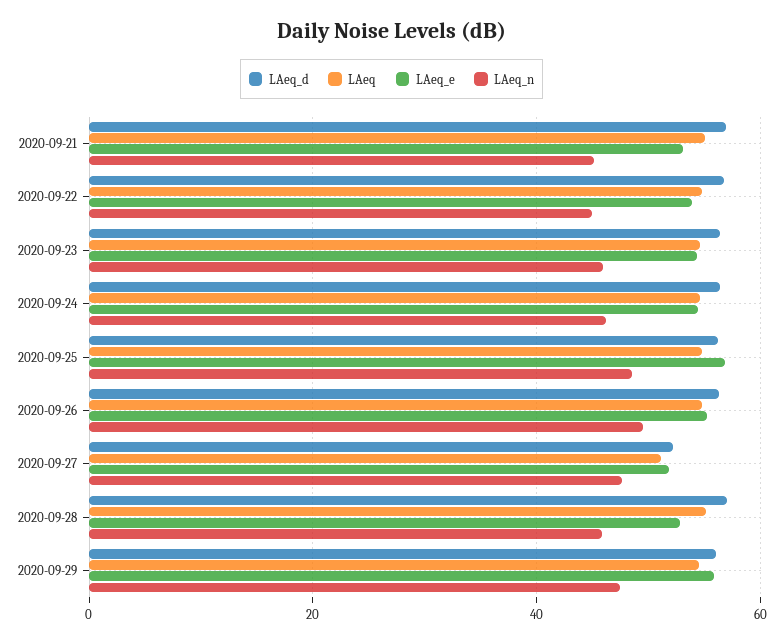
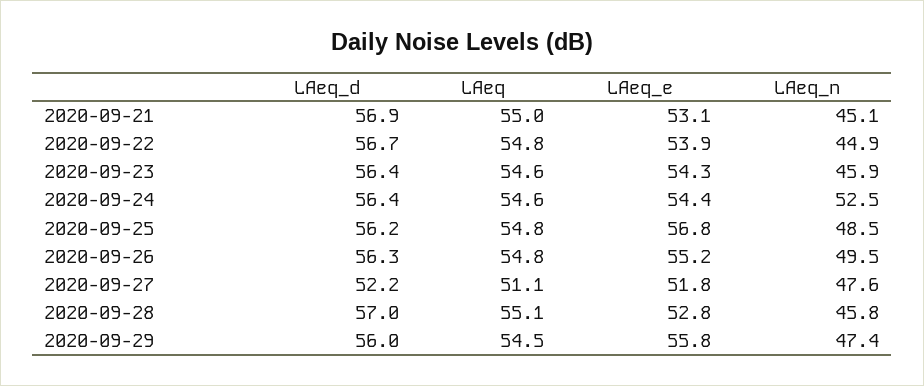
LAeq_n, 2020-09-24: 46 -> 52.5

